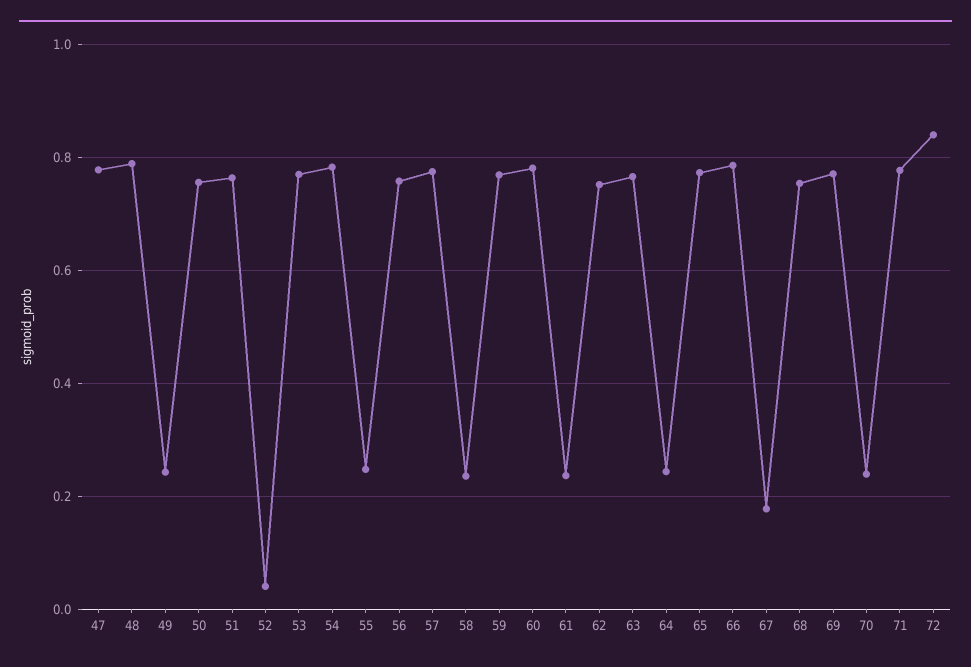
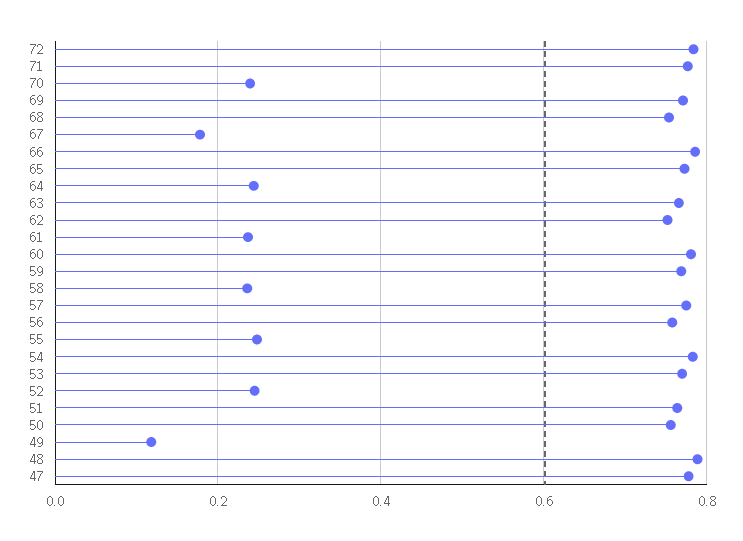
49: 0.24 -> 0.12
52: 0.04 -> 0.24
72: 0.84 -> 0.78

